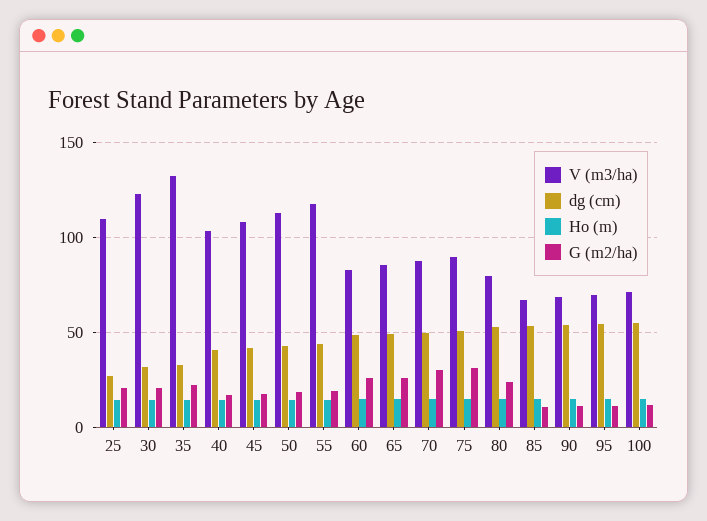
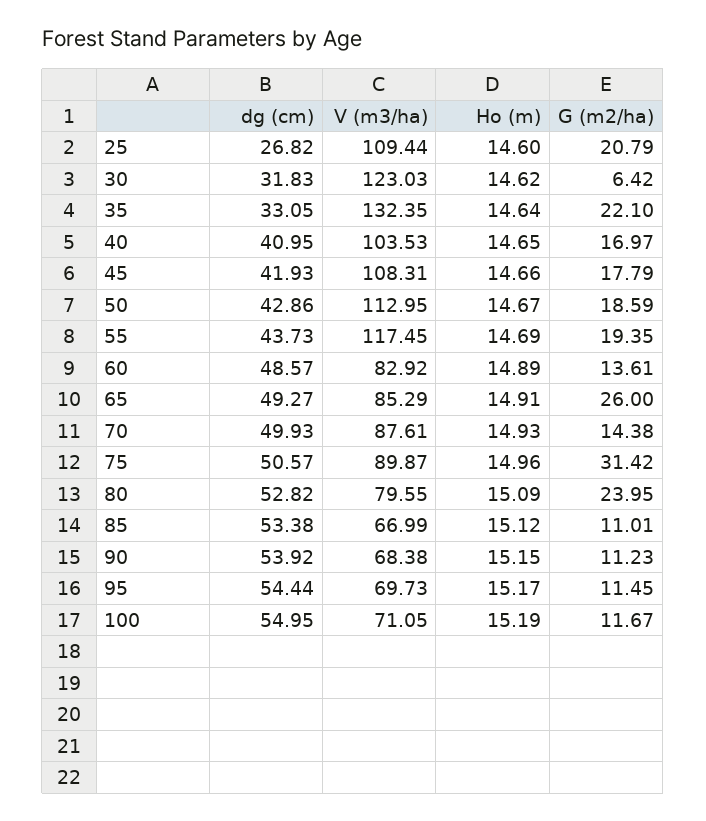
G (m2/ha), 30: 20 -> 6.42
G (m2/ha), 60: 25 -> 13.61
G (m2/ha), 70: 30 -> 14.38

